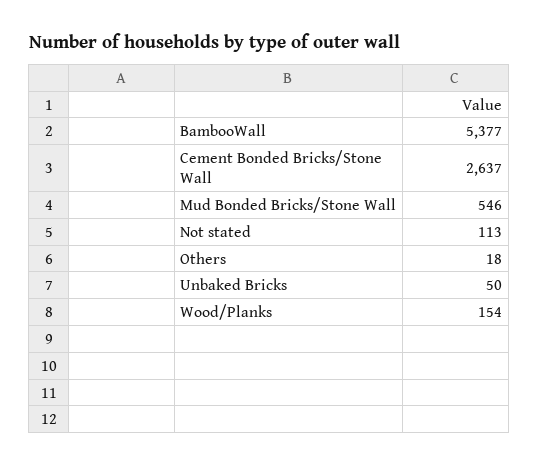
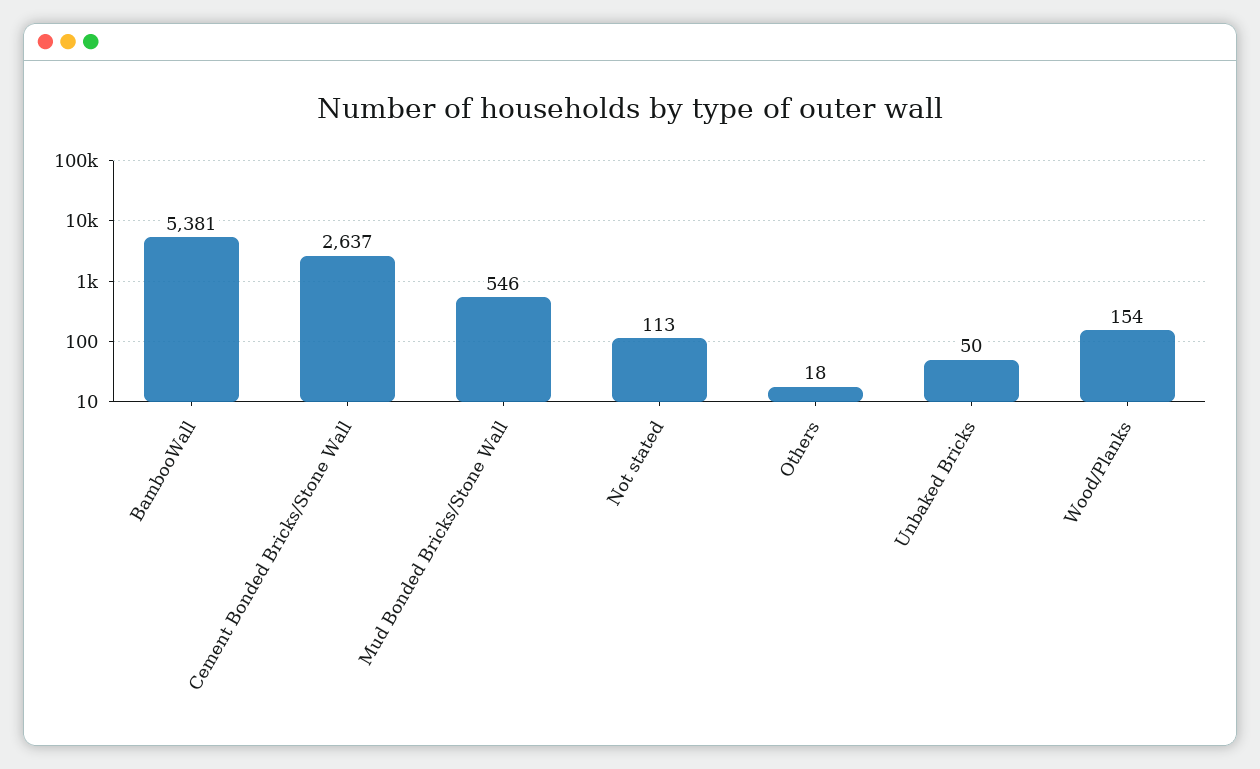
BambooWall: 5377 -> 5381

